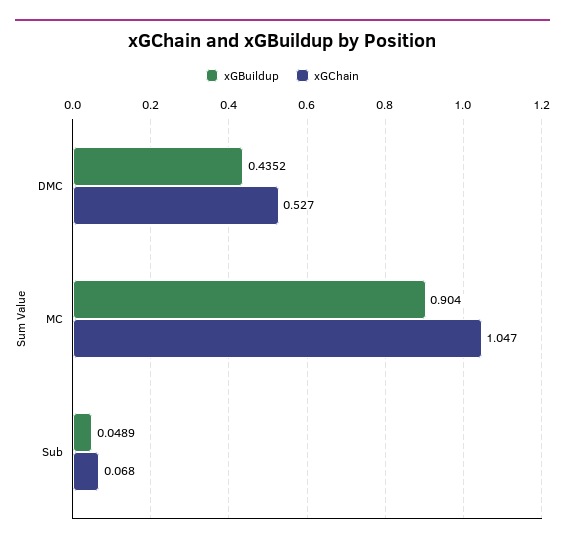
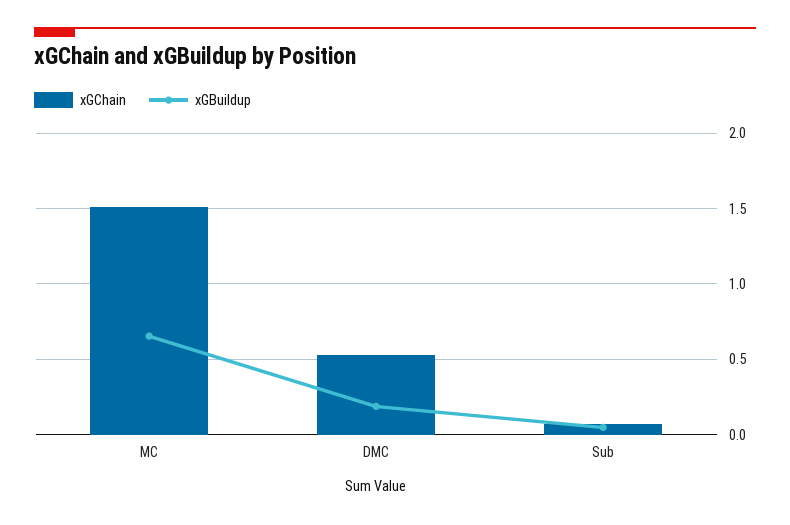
xGBuildup, DMC: 0.4352 -> 0.2
xGBuildup, MC: 0.904 -> 0.65
xGChain, MC: 1.047 -> 1.5

